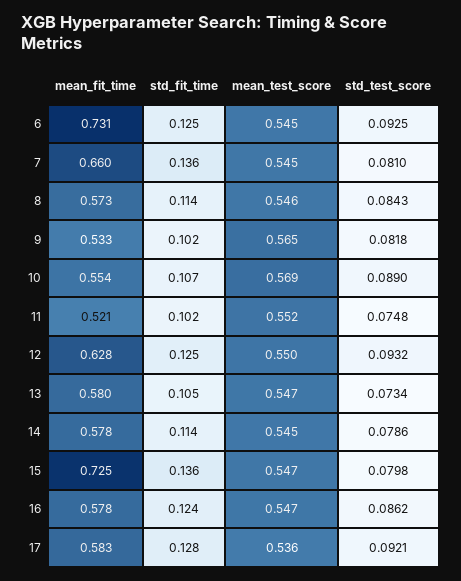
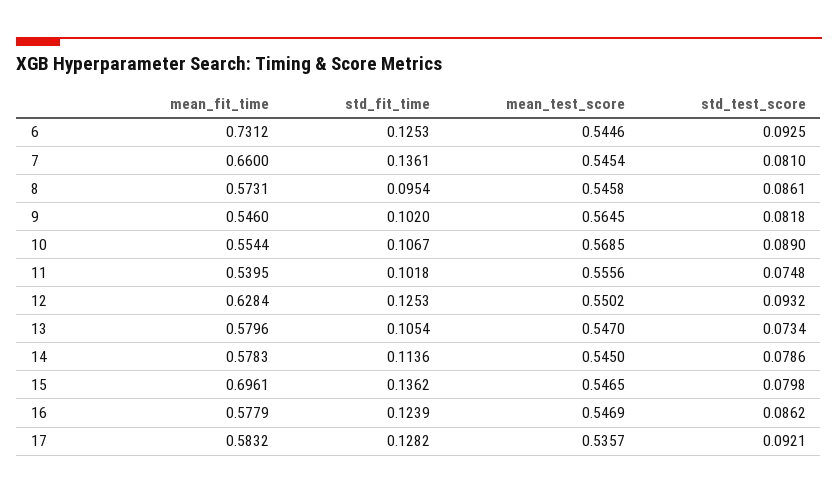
std_fit_time, 8: 0.114 -> 0.0954
std_test_score, 8: 0.0843 -> 0.0861
mean_fit_time, 9: 0.533 -> 0.546
mean_fit_time, 11: 0.521 -> 0.5395
mean_test_score, 11: 0.552 -> 0.5556
mean_fit_time, 15: 0.725 -> 0.6961

